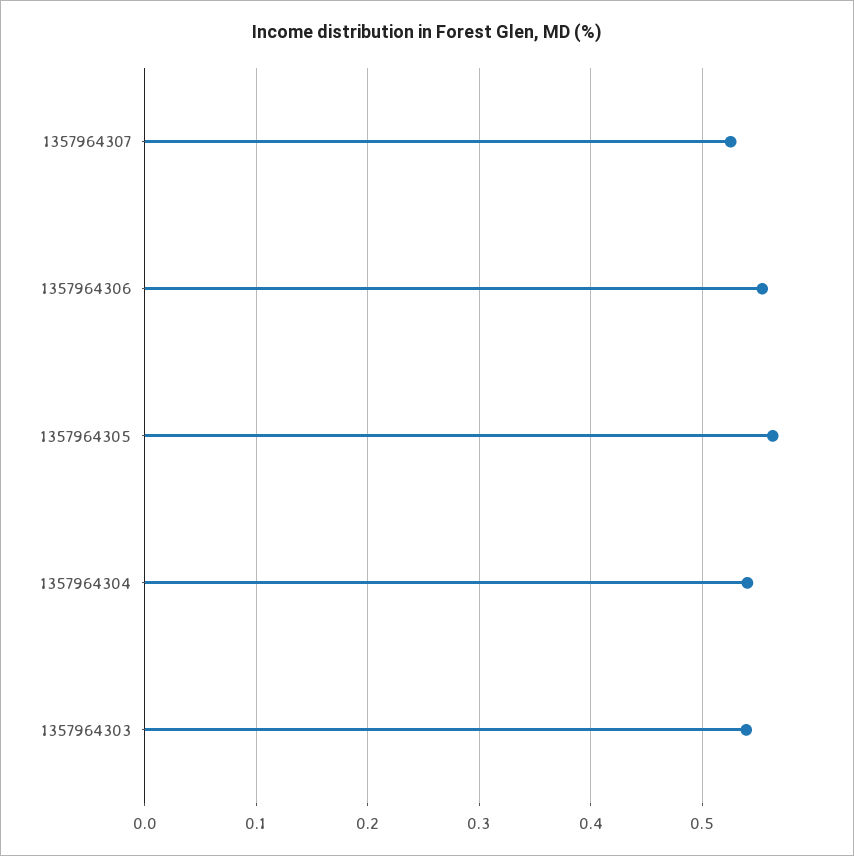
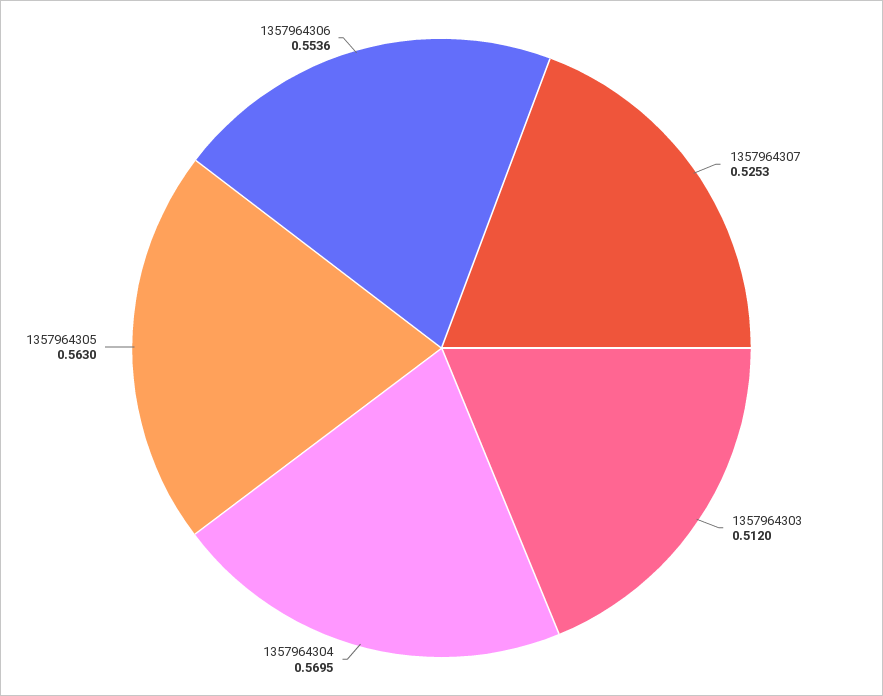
1357964304: 0.54 -> 0.5695
1357964303: 0.54 -> 0.512

